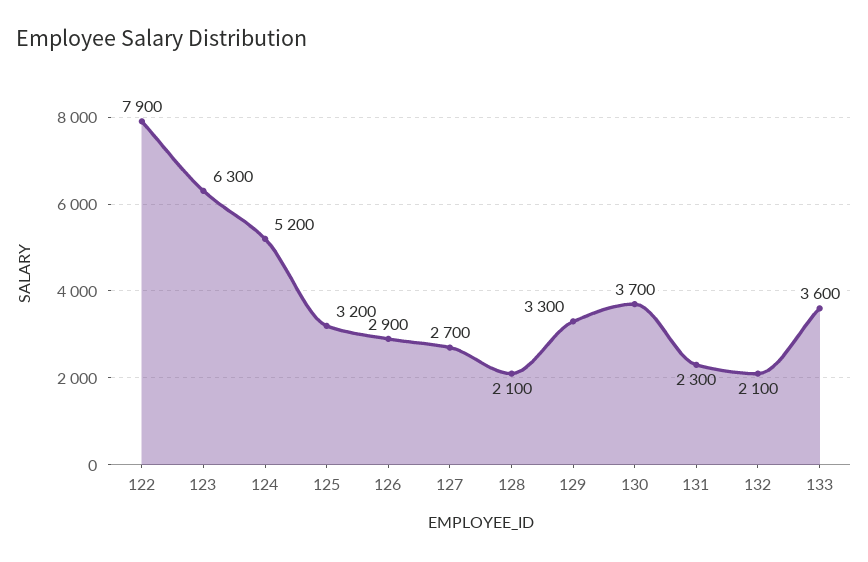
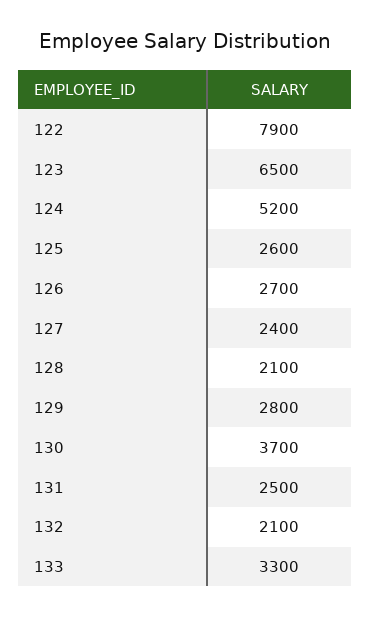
123: 6300 -> 6500
125: 3200 -> 2600
126: 2900 -> 2700
127: 2700 -> 2400
129: 3300 -> 2800
131: 2300 -> 2500
133: 3600 -> 3300

